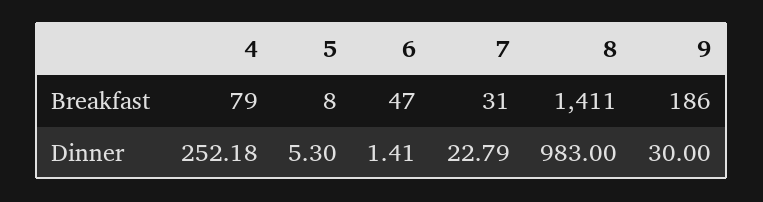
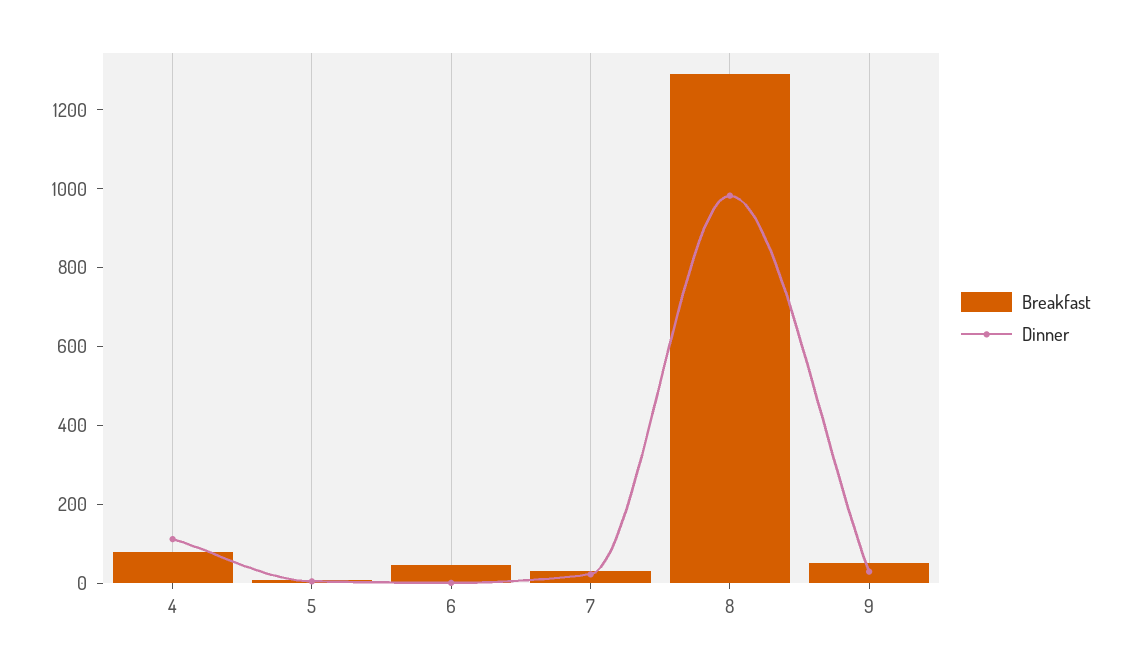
Breakfast, 8: 1411 -> 1300
Breakfast, 9: 186 -> 50
Dinner, 4: 252.18 -> 100

